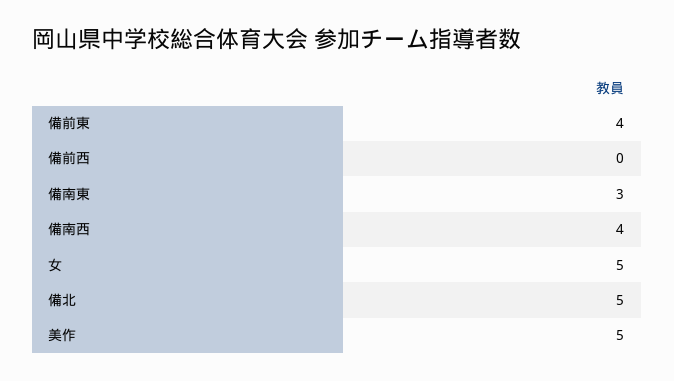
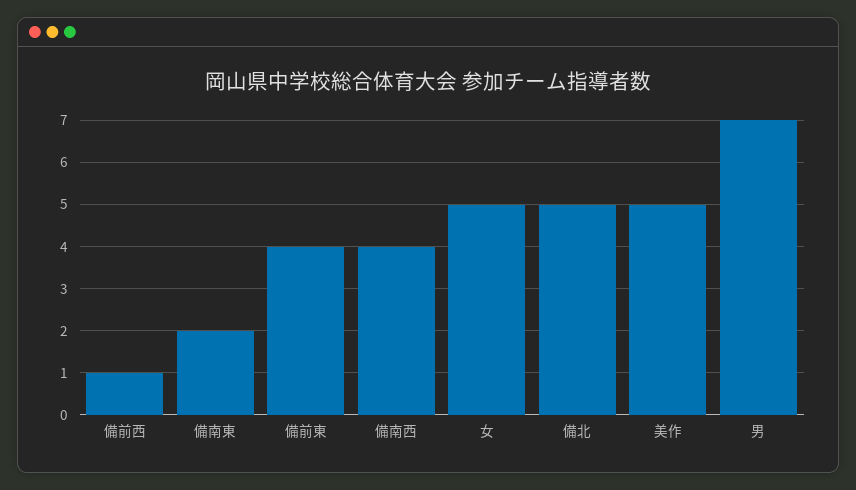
備前西: 0 -> 1
備南東: 3 -> 2
男: none -> 7

